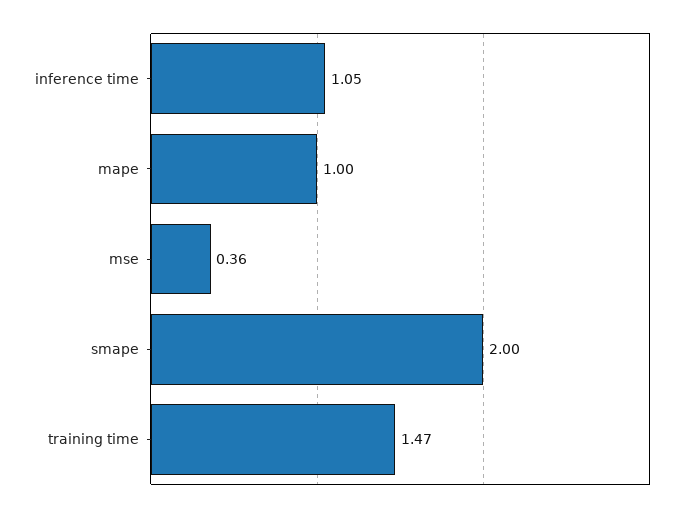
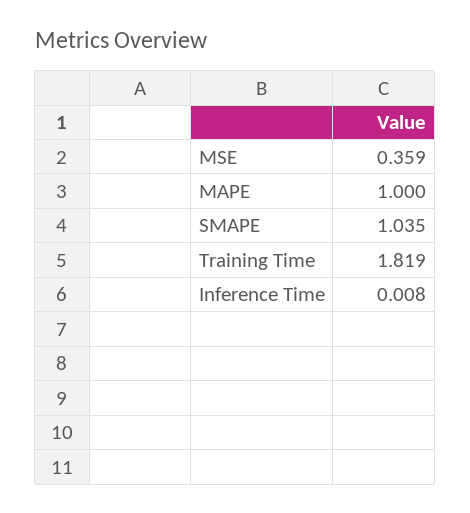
inference time: 1.05 -> 0.008
smape: 2 -> 1.035
training time: 1.47 -> 1.819

